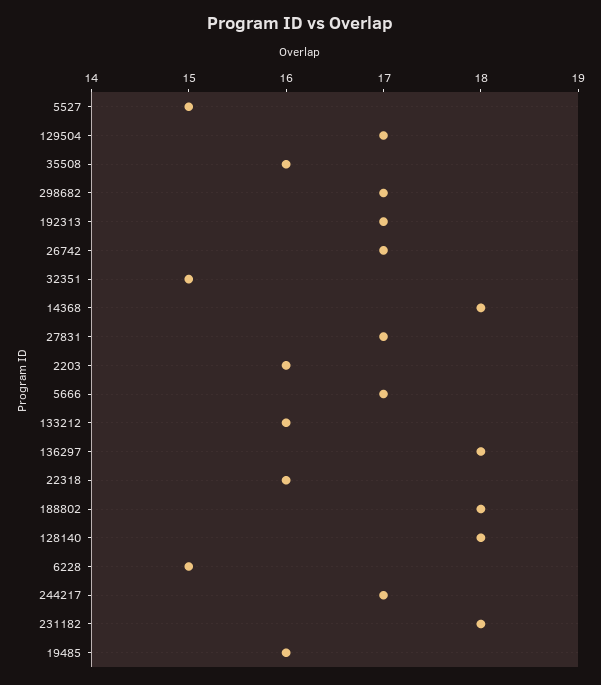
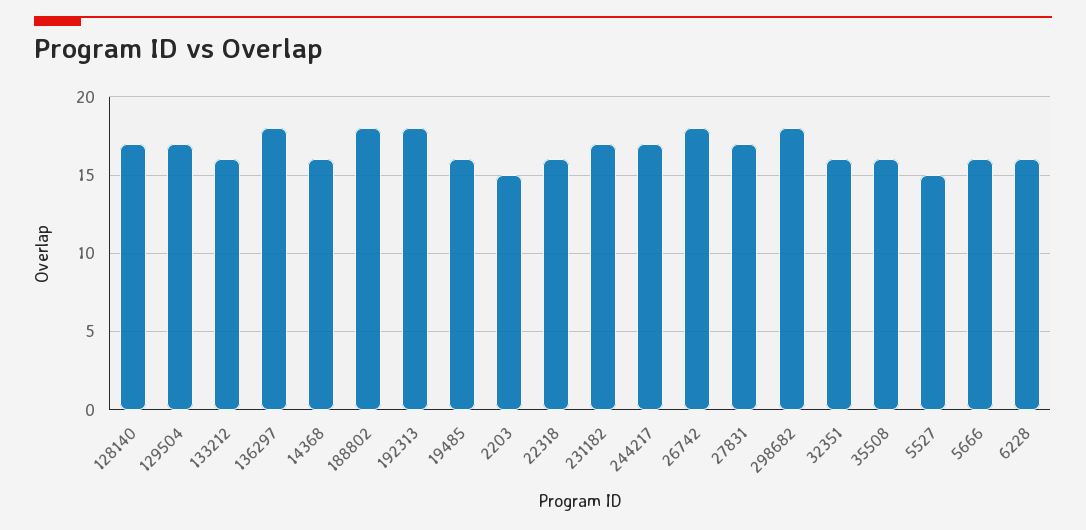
298682: 17 -> 18
192313: 17 -> 18
26742: 17 -> 18
32351: 15 -> 16
14368: 18 -> 16
2203: 16 -> 15
5666: 17 -> 16
128140: 18 -> 17
6228: 15 -> 16
231182: 18 -> 17

